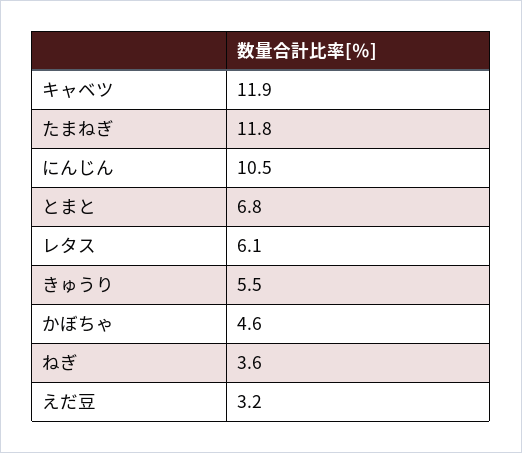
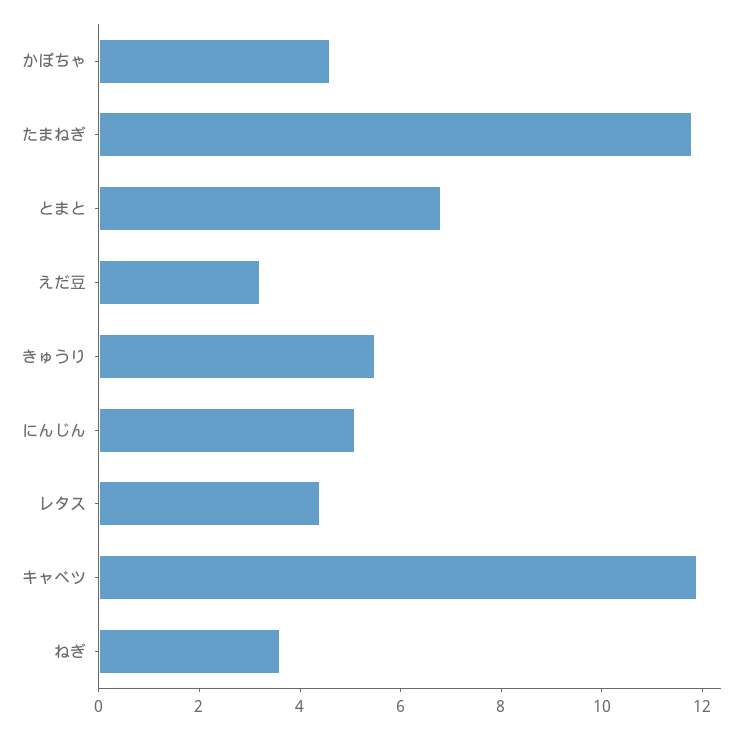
にんじん: 10.5 -> 5
レタス: 6.1 -> 4.5

